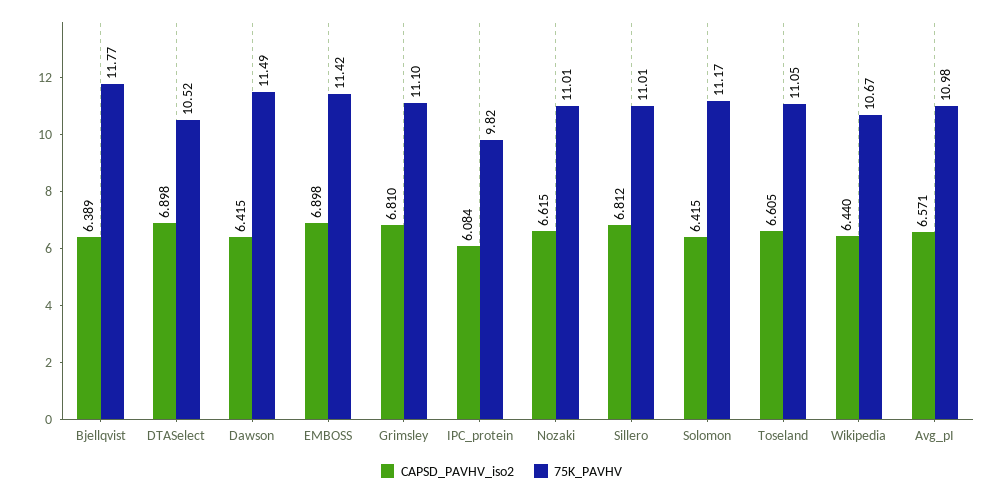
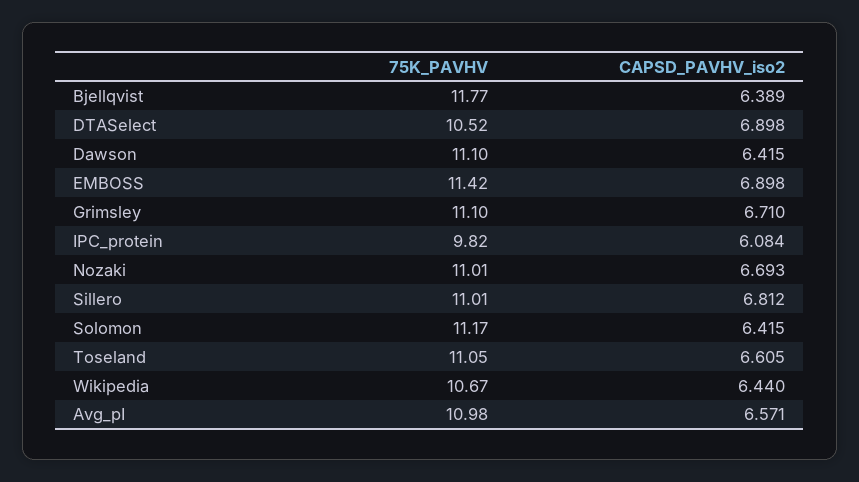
75K_PAVHV, Dawson: 11.49 -> 11.1
CAPSD_PAVHV_iso2, Grimsley: 6.81 -> 6.71
CAPSD_PAVHV_iso2, Nozaki: 6.615 -> 6.693

